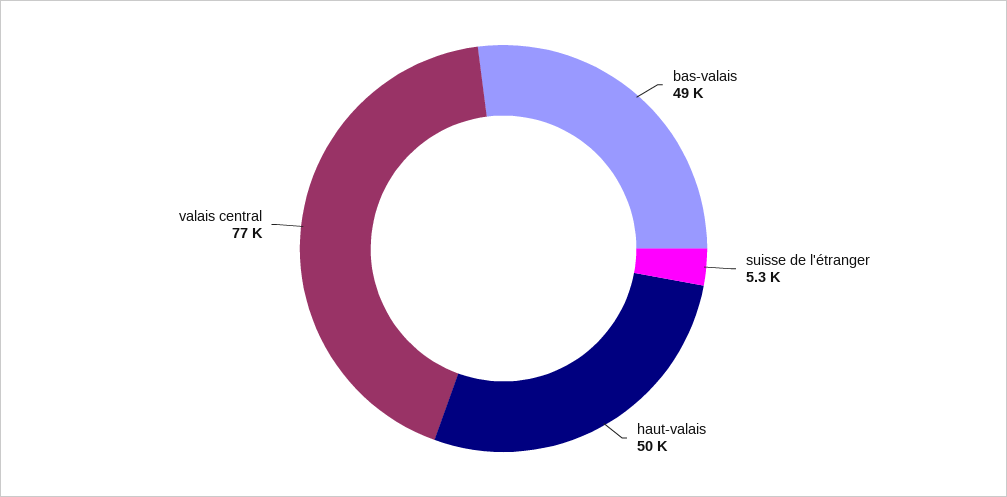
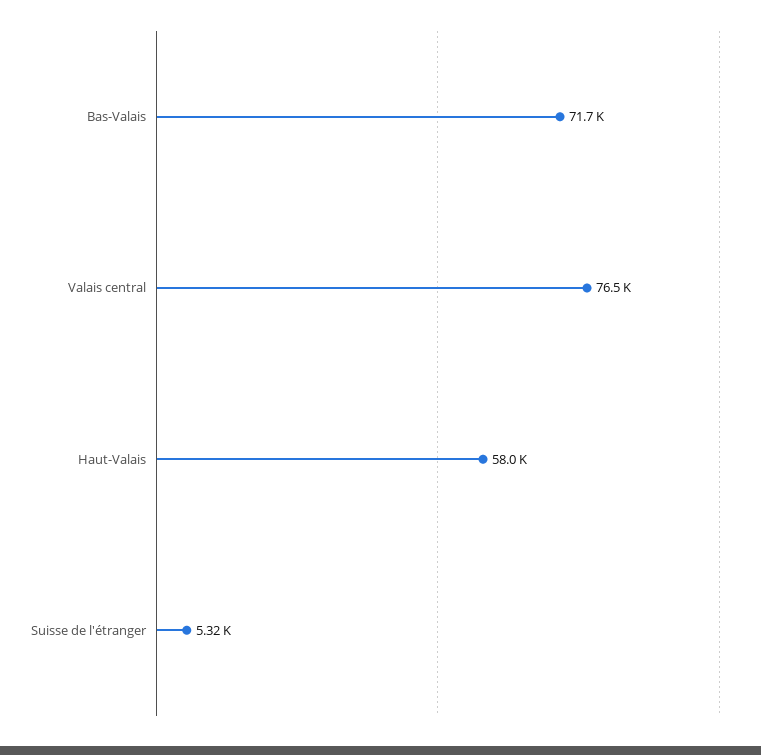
bas-valais: 49000 -> 71700
haut-valais: 50000 -> 58000

